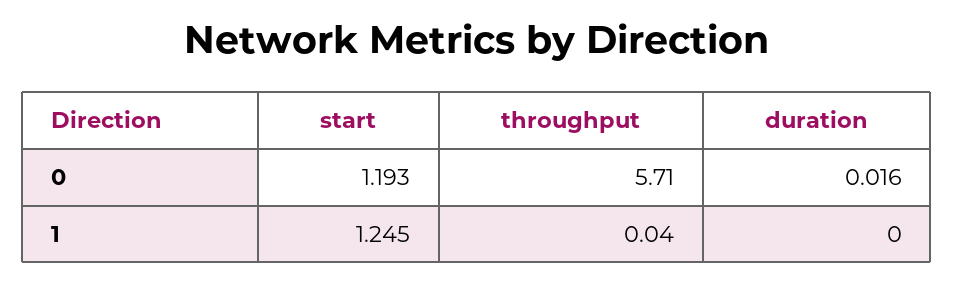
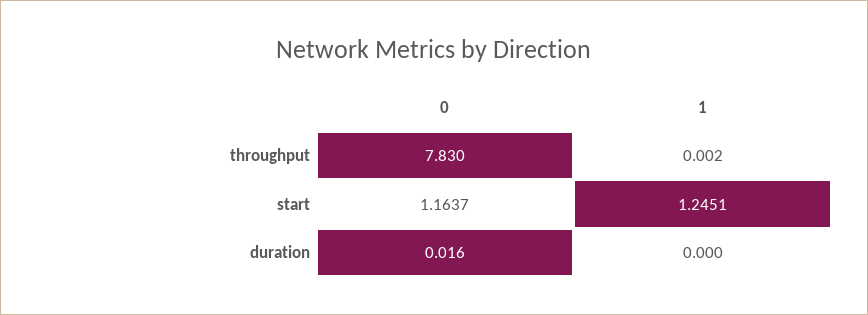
start, 0: 1.193 -> 1.1637
throughput, 0: 5.71 -> 7.83
throughput, 1: 0.04 -> 0.002

